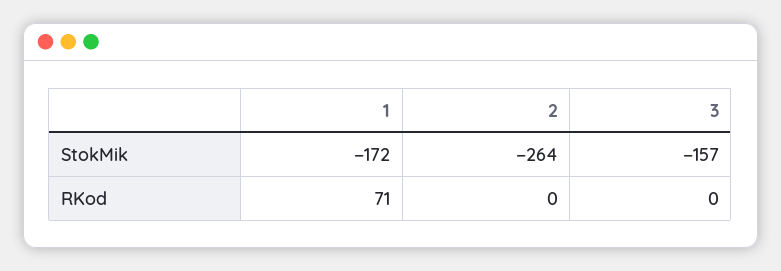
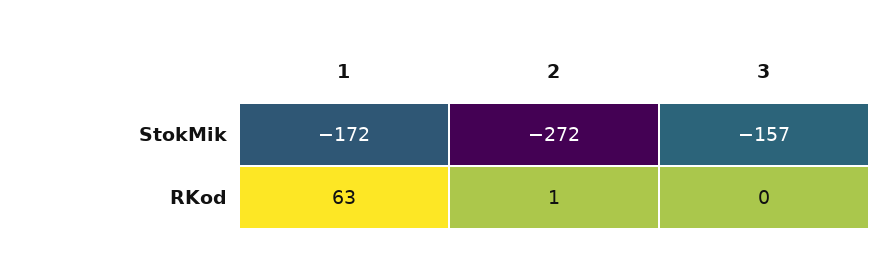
2, StokMik: -264 -> -272
1, RKod: 71 -> 63
2, RKod: 0 -> 1

